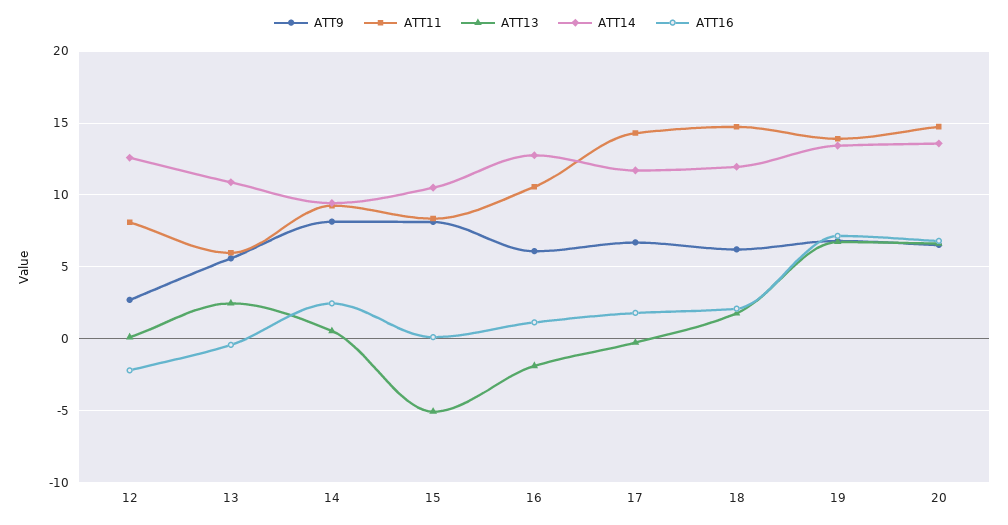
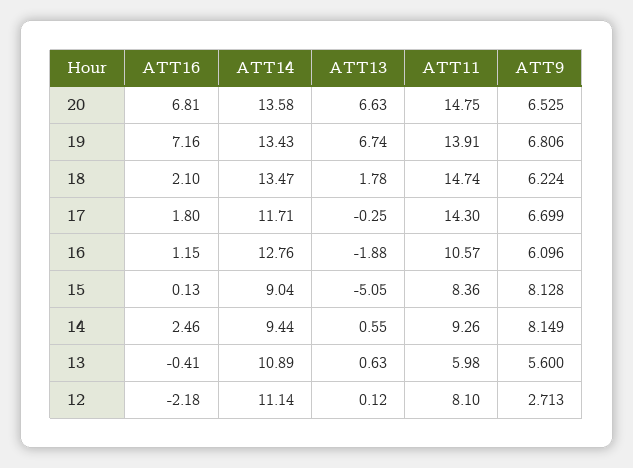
ATT14, 12: 12.5 -> 11.14
ATT13, 13: 2.5 -> 0.63
ATT14, 15: 10.5 -> 9.04
ATT14, 18: 12 -> 13.47

